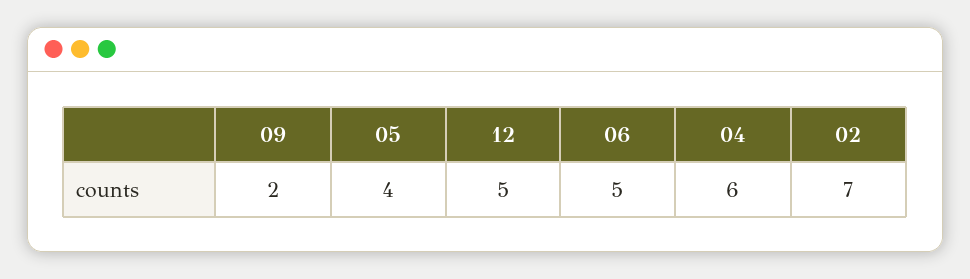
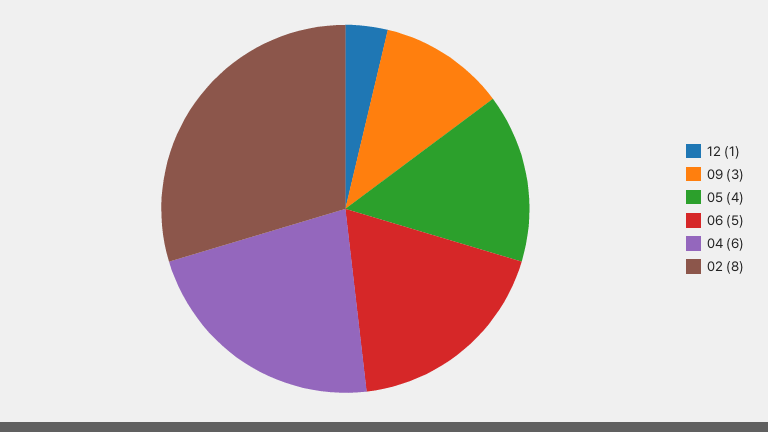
09: 2 -> 3
12: 5 -> 1
02: 7 -> 8

